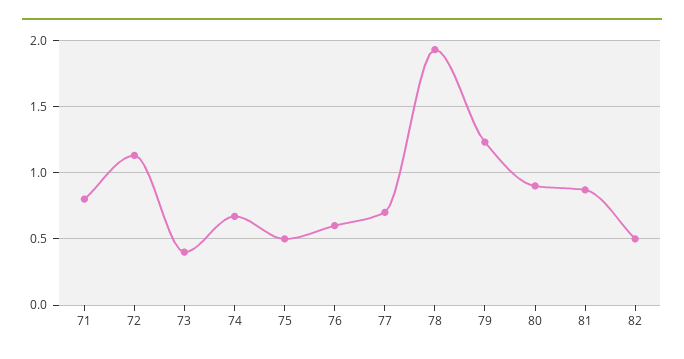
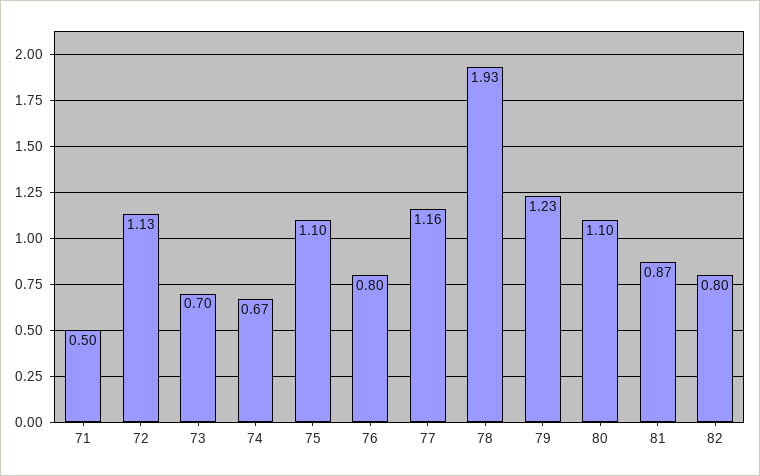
71: 0.8 -> 0.5
73: 0.4 -> 0.7
75: 0.5 -> 1.1
76: 0.6 -> 0.8
77: 0.7 -> 1.16
80: 0.9 -> 1.1
82: 0.5 -> 0.8

